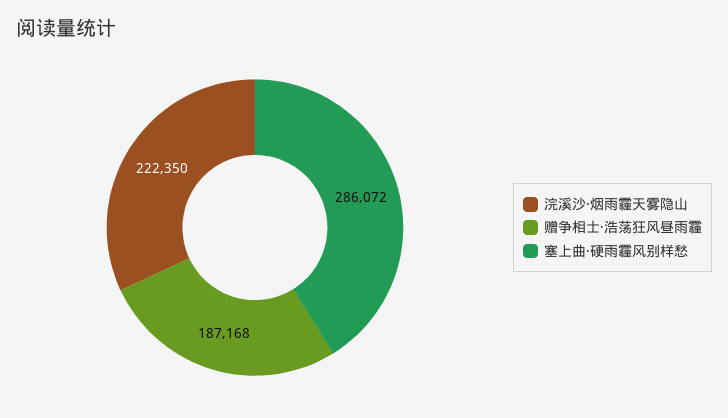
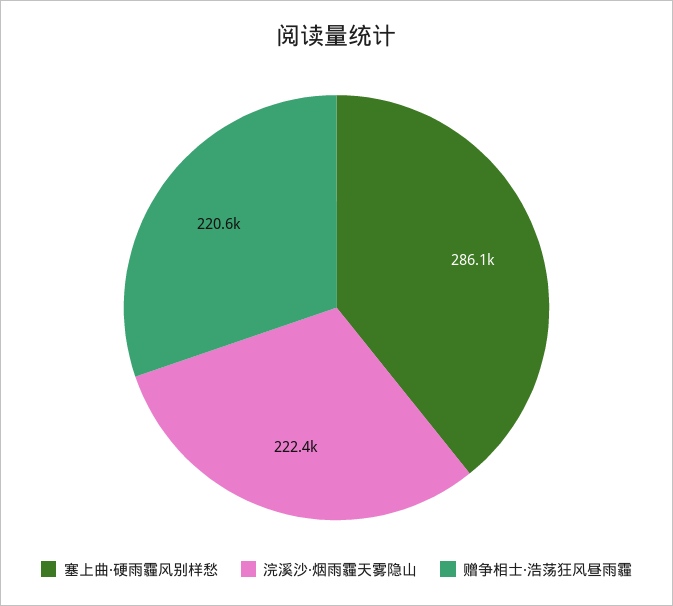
赠争相士·浩荡狂风昼雨霾: 187168 -> 220600

